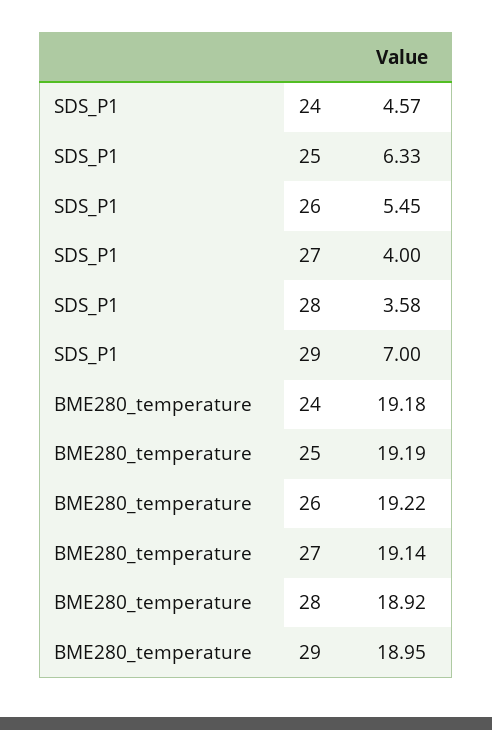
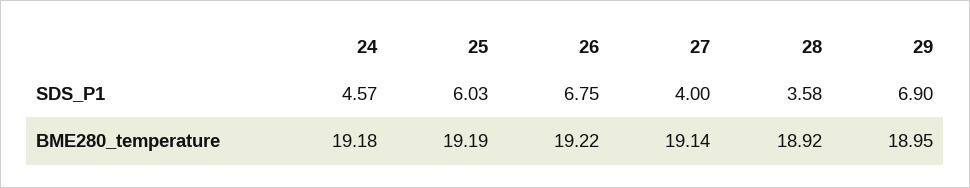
SDS_P1, 25: 6.33 -> 6.03
SDS_P1, 26: 5.45 -> 6.75
SDS_P1, 29: 7 -> 6.9

